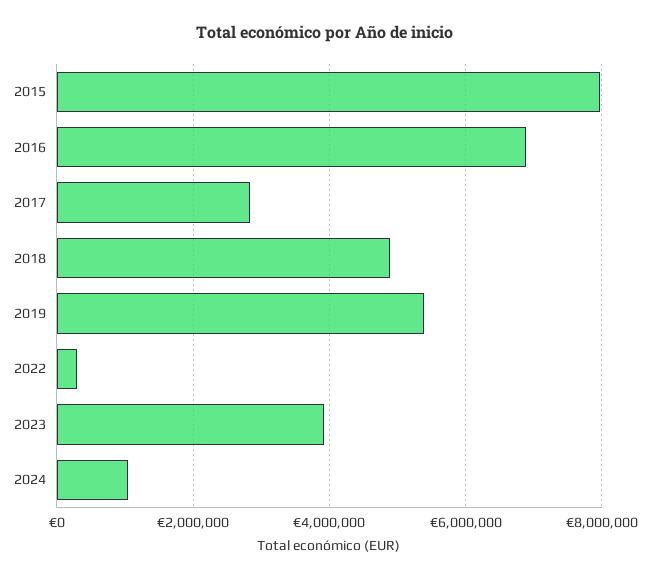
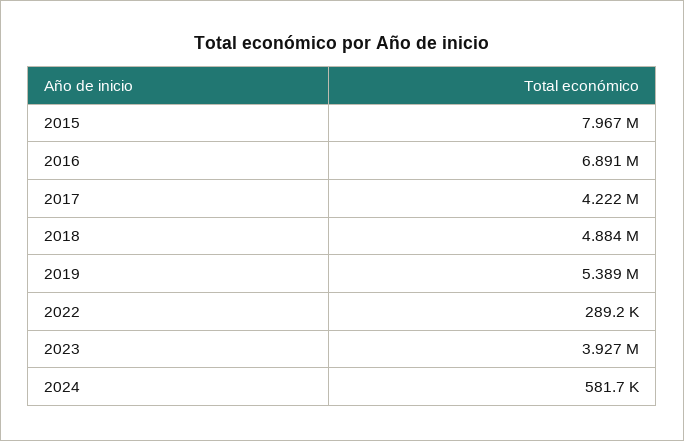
2017: 2800000 -> 4222000
2024: 1000000 -> 581700

